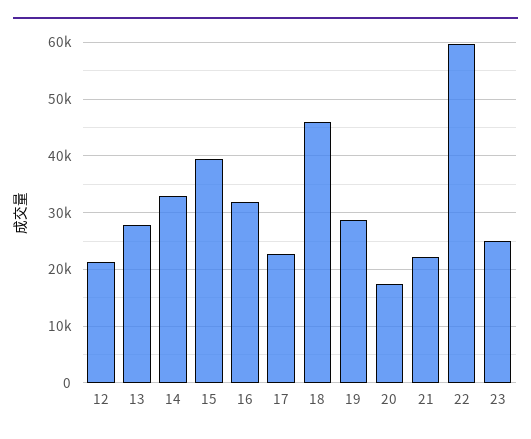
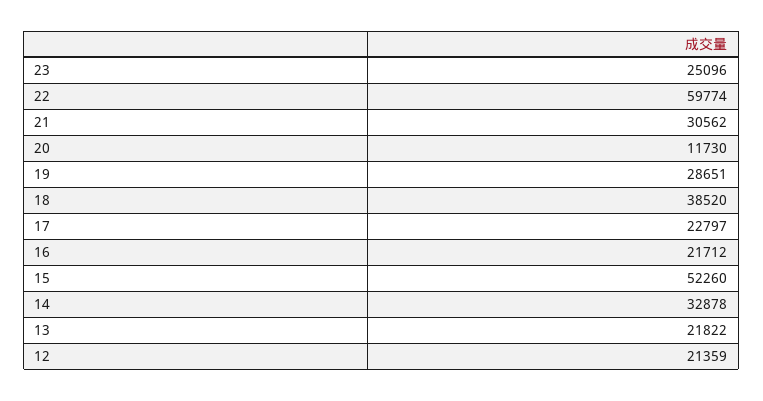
13: 28000 -> 21822
15: 40000 -> 52260
16: 32000 -> 21712
18: 46000 -> 38520
20: 18000 -> 11730
21: 22000 -> 30562

